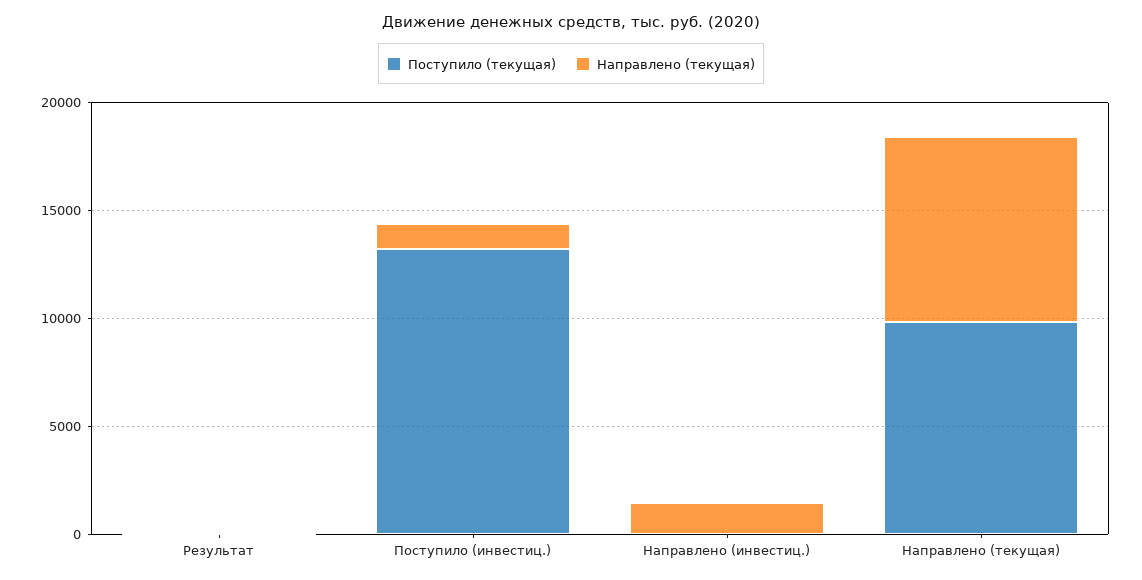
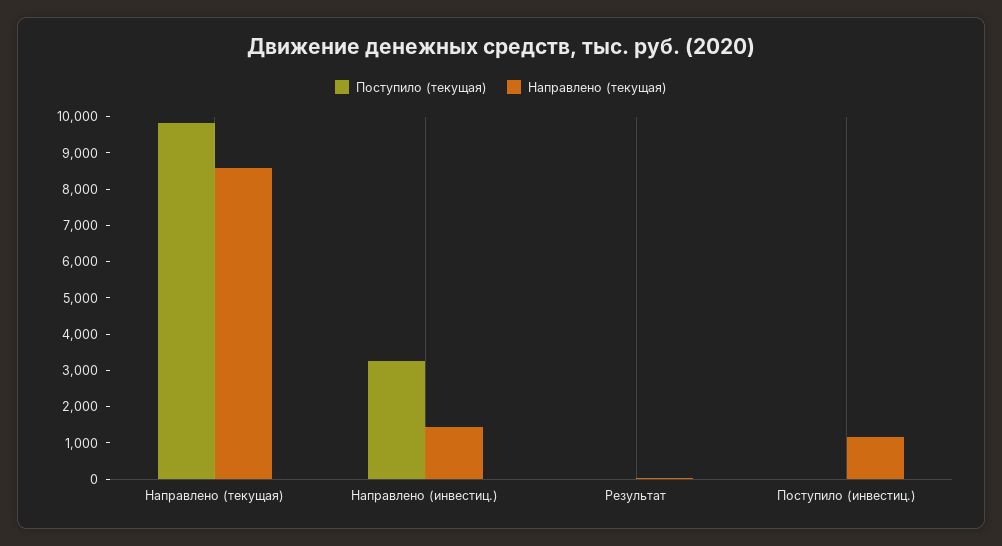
Поступило (текущая), Поступило (инвестиц.): 13000 -> 0
Поступило (текущая), Направлено (инвестиц.): 0 -> 3250

